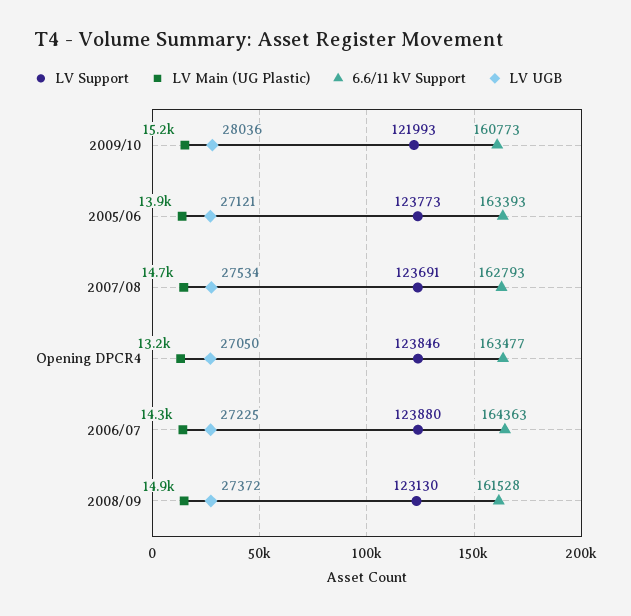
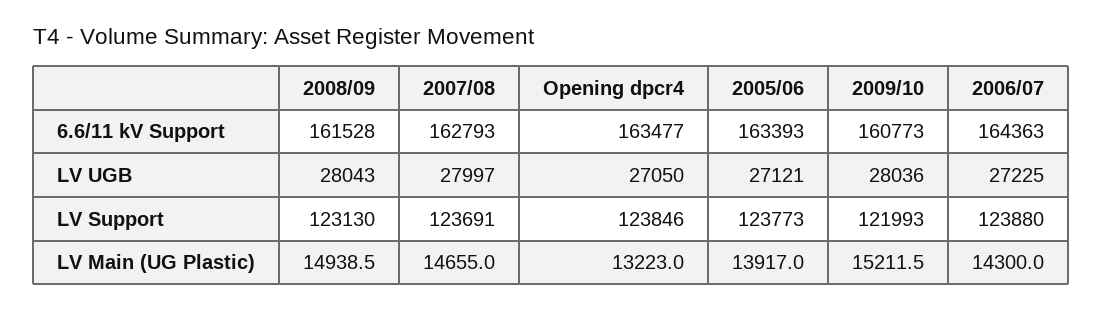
LV UGB, 2007/08: 27534 -> 27997
LV UGB, 2008/09: 27372 -> 28043

